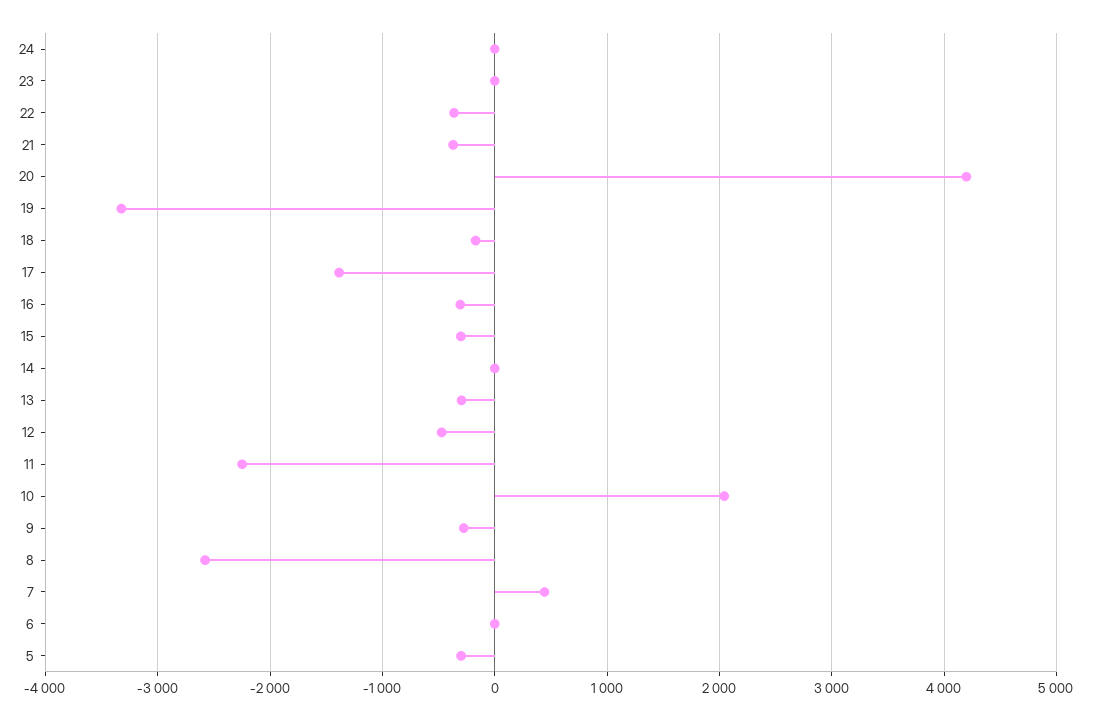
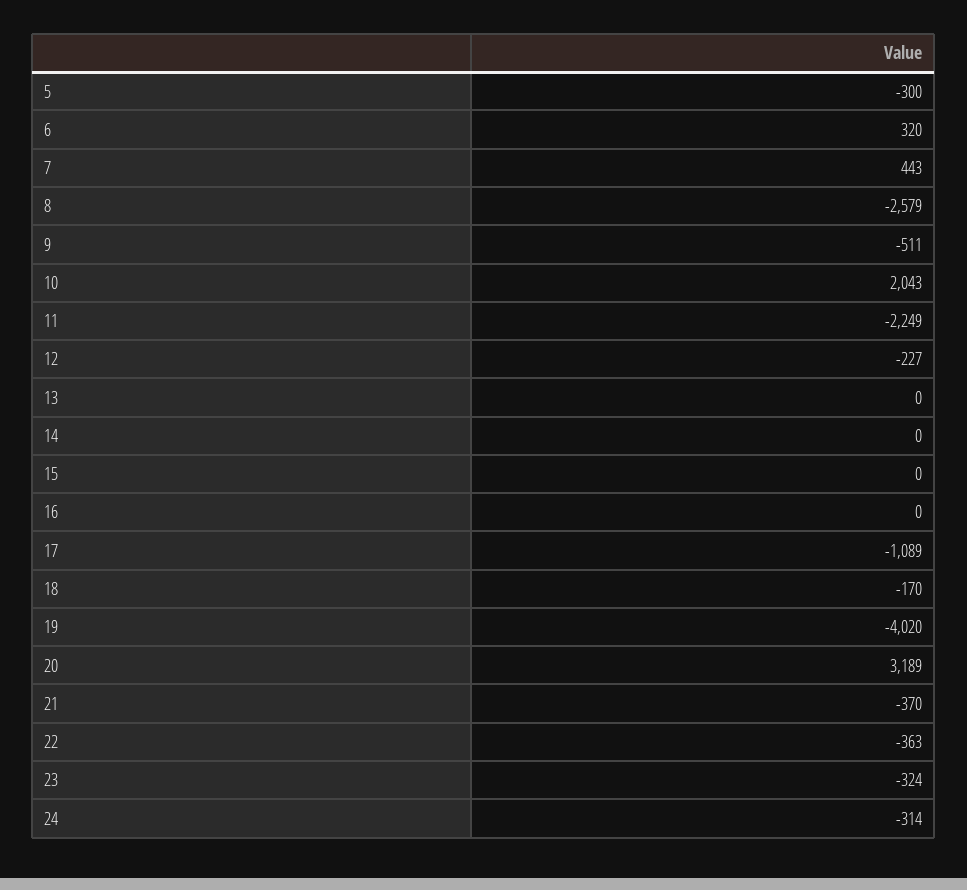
24: 0 -> -314
23: 0 -> -324
20: 4200 -> 3189
19: -3300 -> -4020
17: -1400 -> -1089
16: -300 -> 0
15: -300 -> 0
13: -300 -> 0
12: -500 -> -227
9: -300 -> -511
6: 0 -> 320

